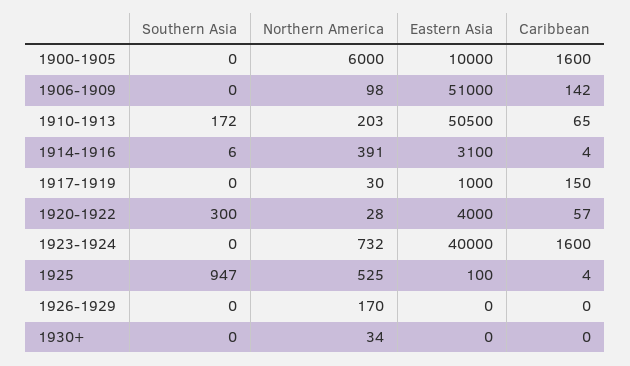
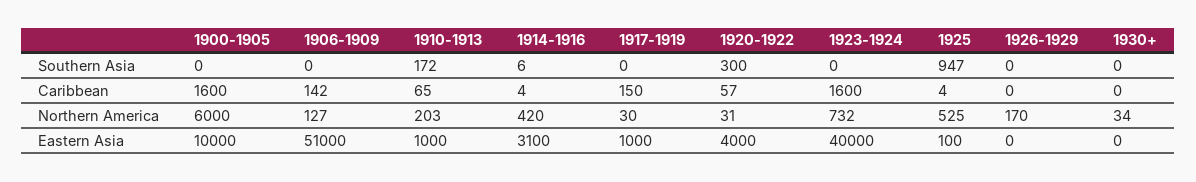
Northern America, 1906-1909: 98 -> 127
Eastern Asia, 1910-1913: 50500 -> 1000
Northern America, 1914-1916: 391 -> 420
Northern America, 1920-1922: 28 -> 31

